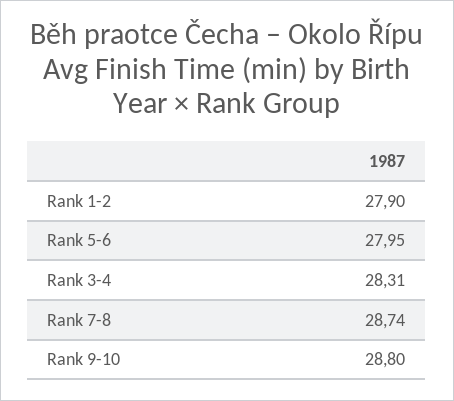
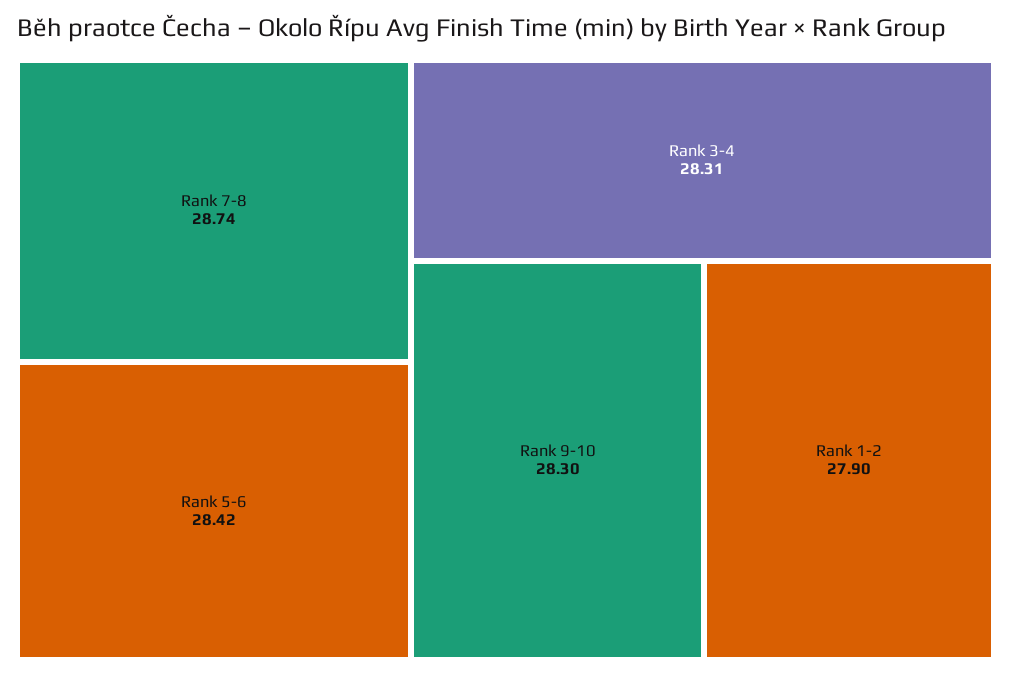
Rank 5-6: 27.95 -> 28.42
Rank 9-10: 28.8 -> 28.3

